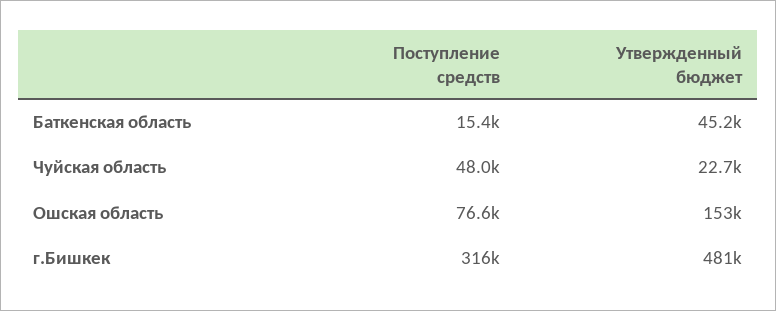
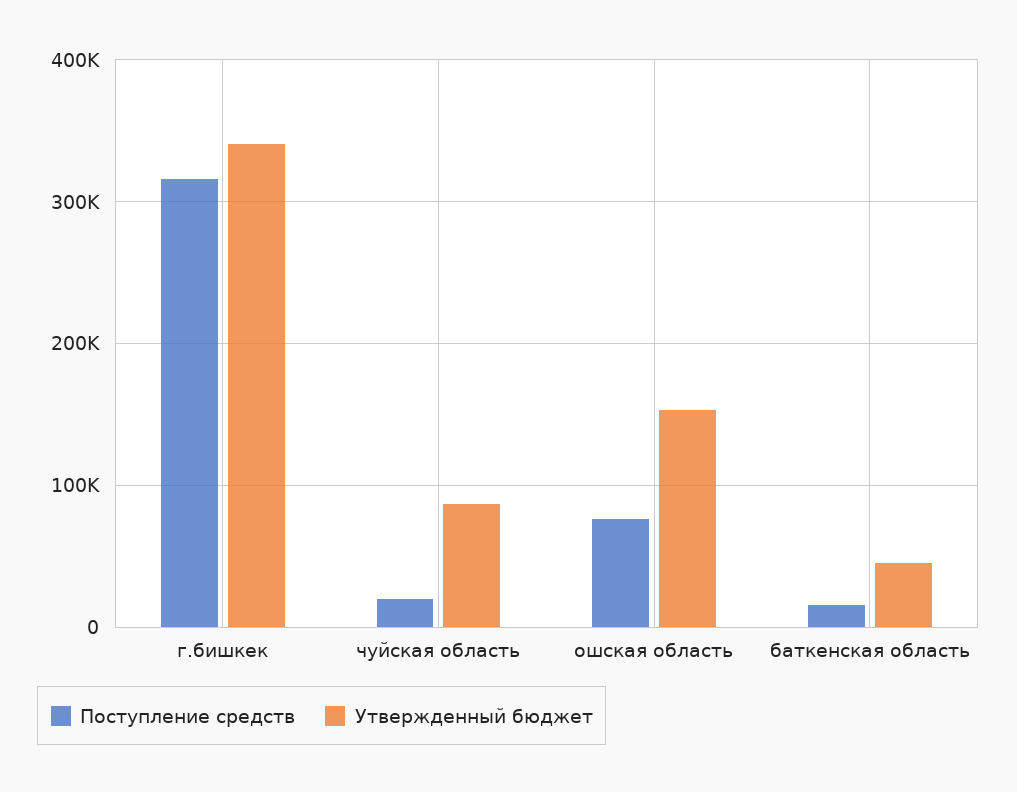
Поступление средств, Чуйская область: 48000 -> 20000
Утвержденный бюджет, Чуйская область: 22700 -> 90000
Утвержденный бюджет, г.Бишкек: 481000 -> 340000

